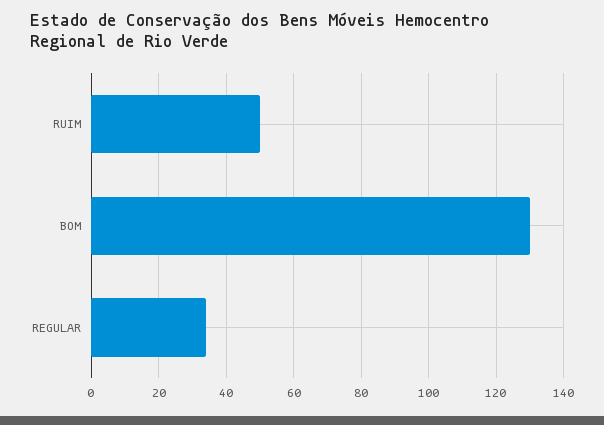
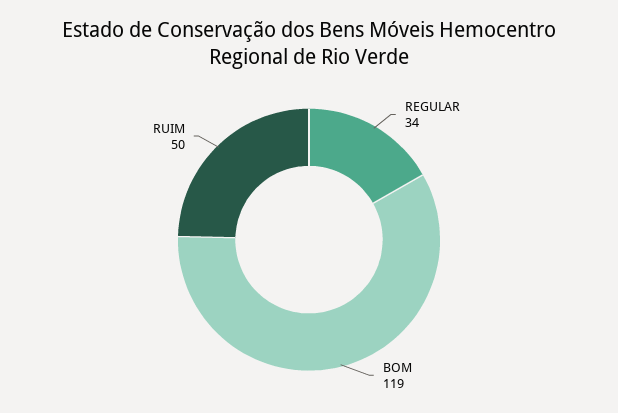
BOM: 130 -> 119

